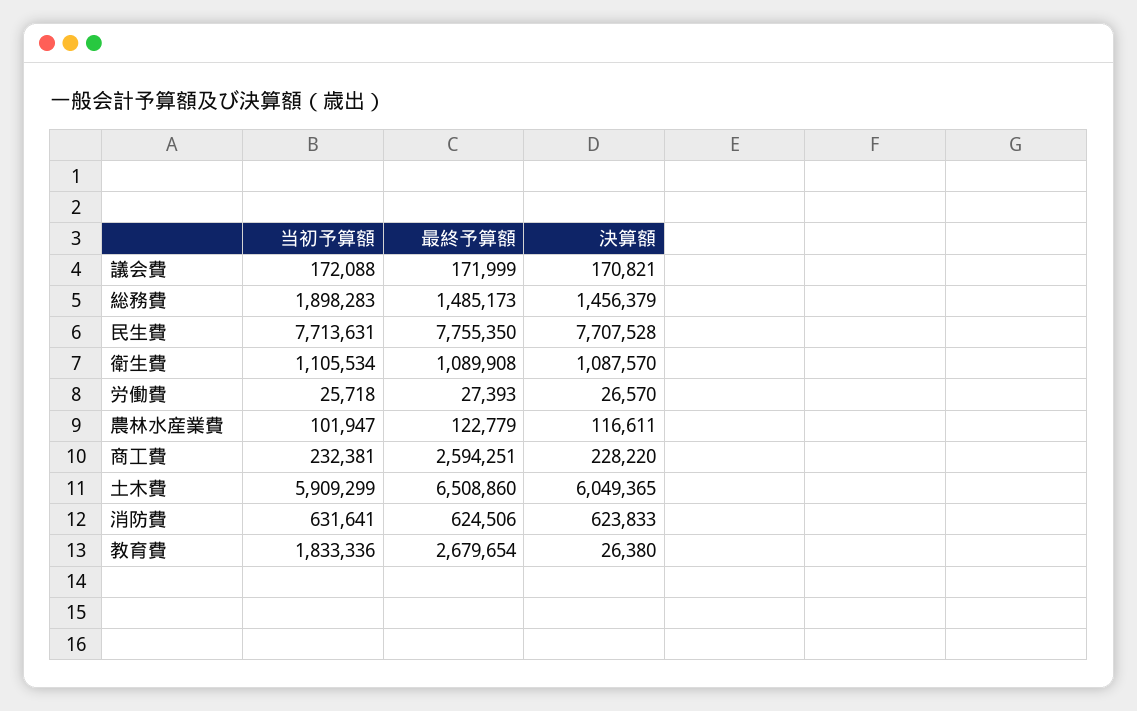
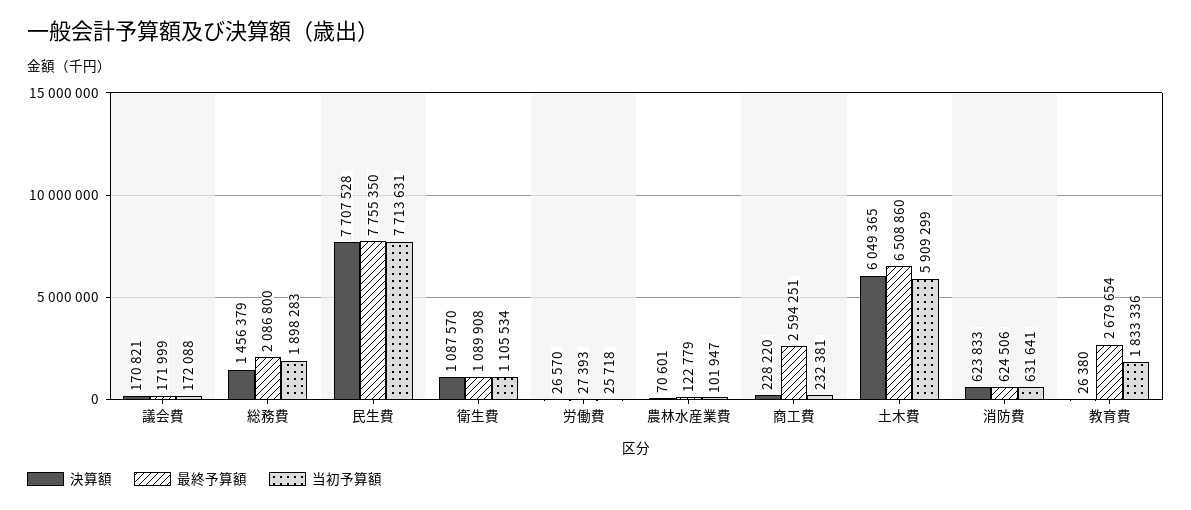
最終予算額, 総務費: 1485173 -> 2086800
決算額, 農林水産業費: 116611 -> 70601

